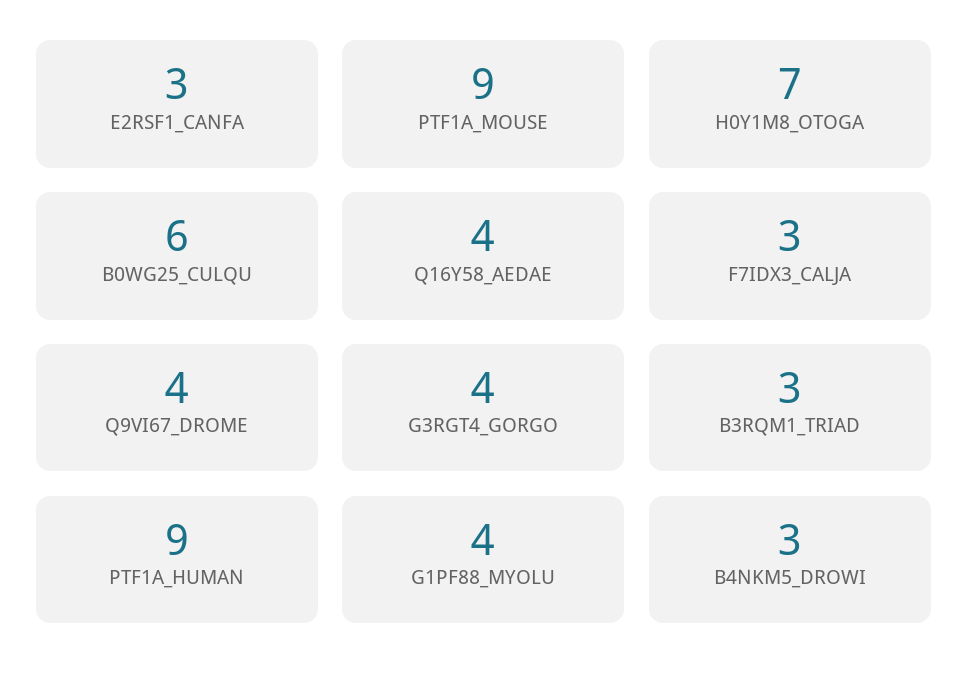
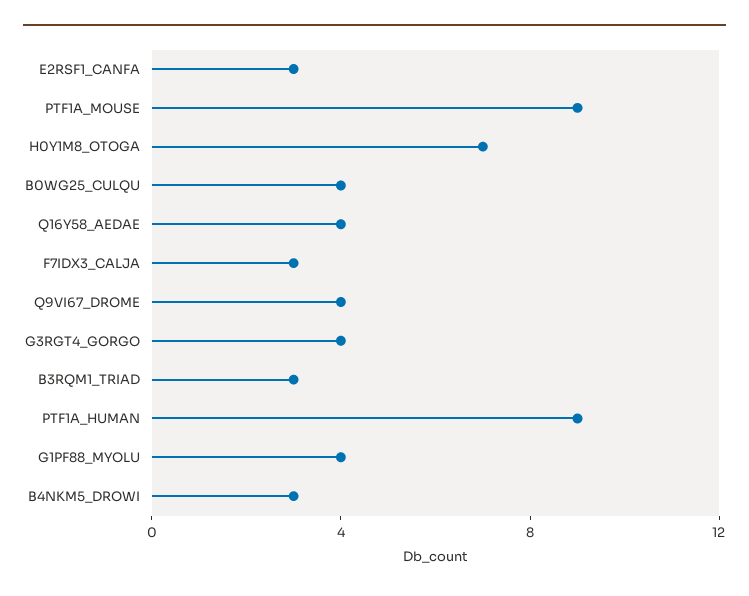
B0WG25_CULQU: 6 -> 4

